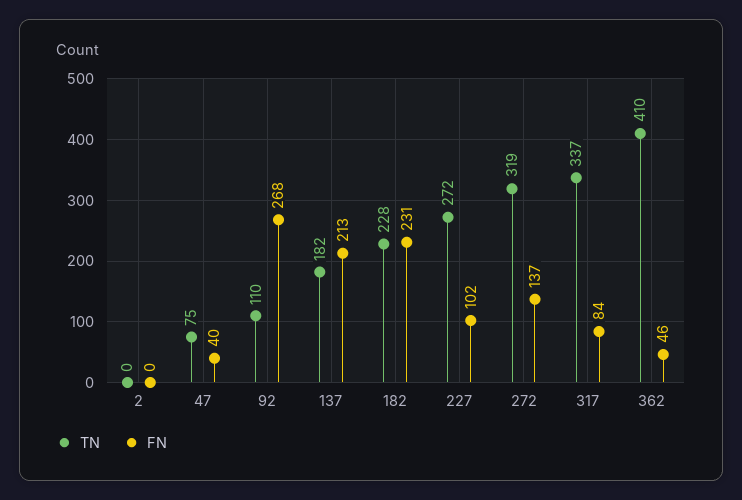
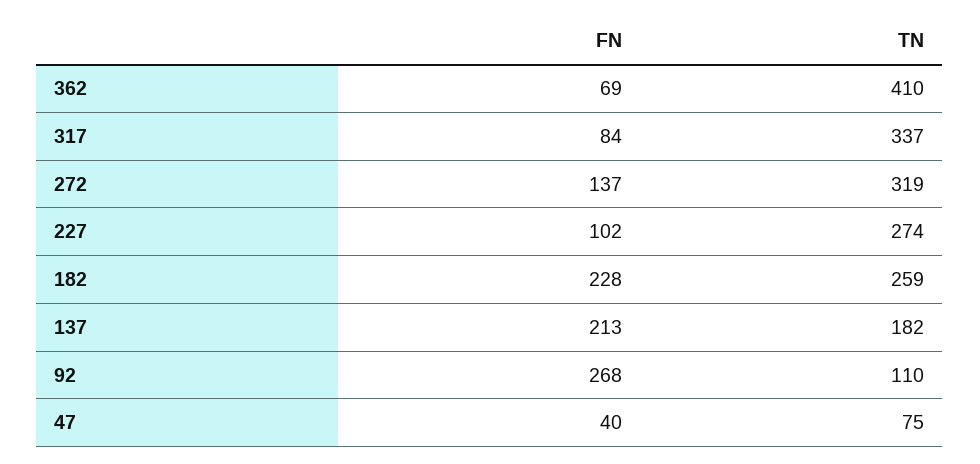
TN, 2: 0 -> none
FN, 2: 0 -> none
TN, 182: 228 -> 259
FN, 182: 231 -> 228
TN, 227: 272 -> 274
FN, 362: 46 -> 69

